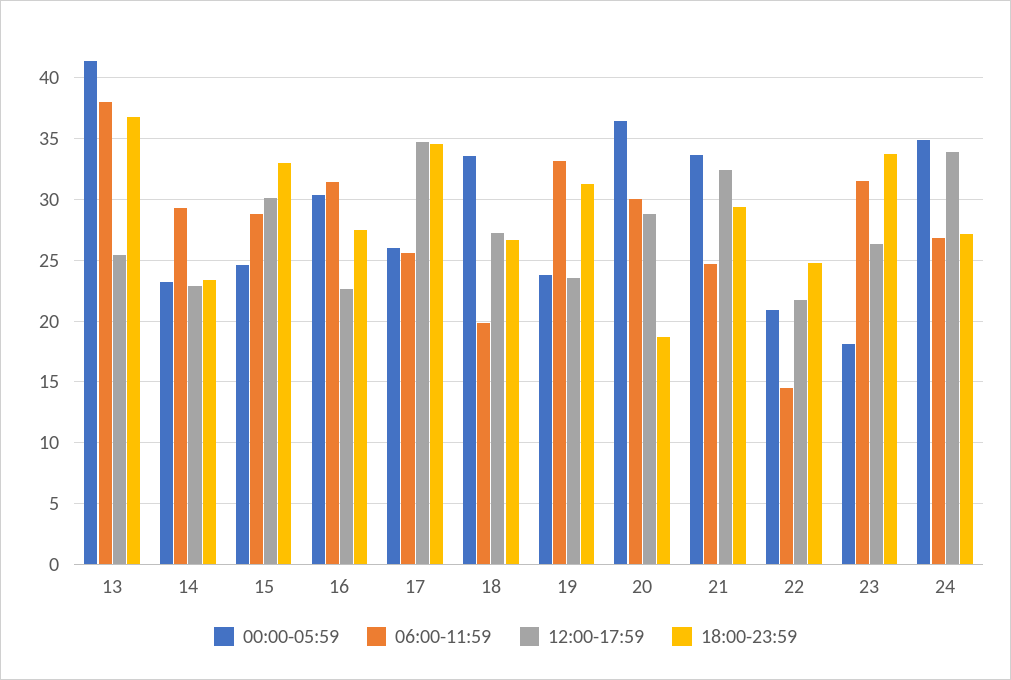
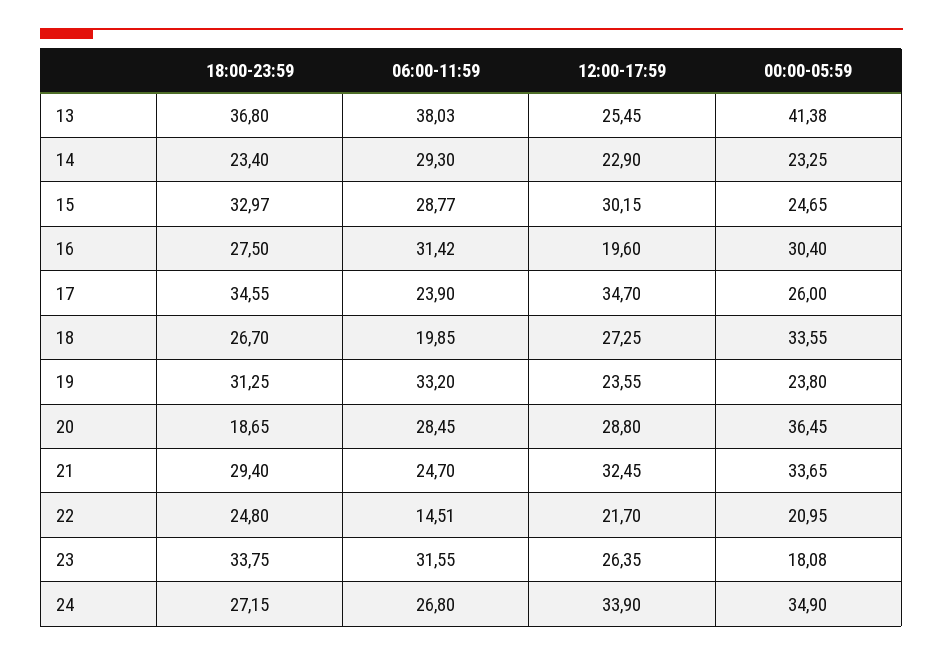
12:00-17:59, 16: 22.5 -> 19.6
06:00-11:59, 17: 25.5 -> 23.9
06:00-11:59, 20: 30 -> 28.45

